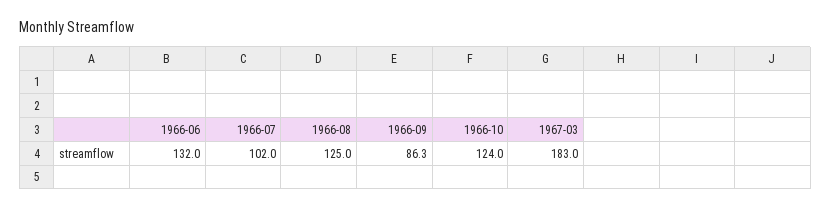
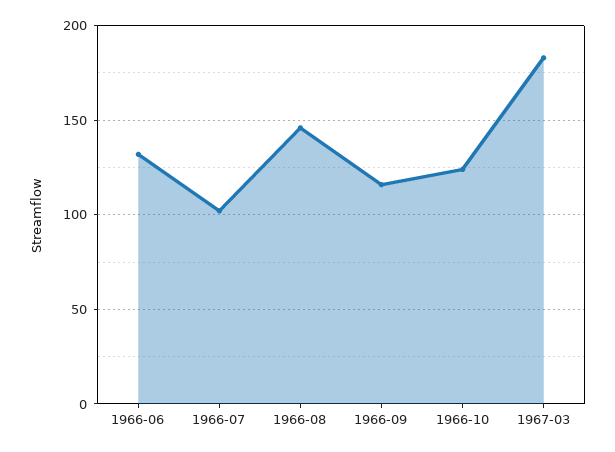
1966-08: 125 -> 145
1966-09: 86.3 -> 115

